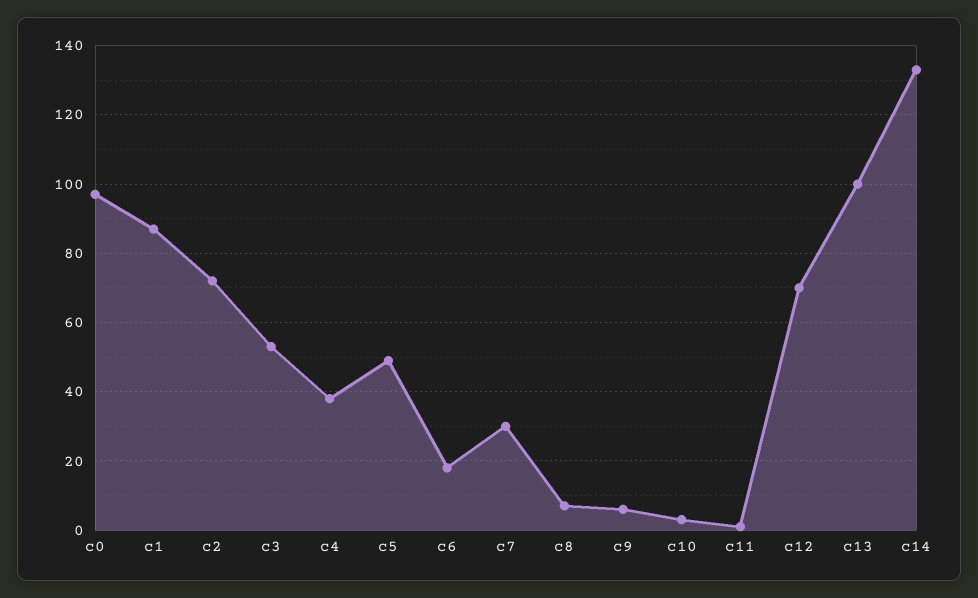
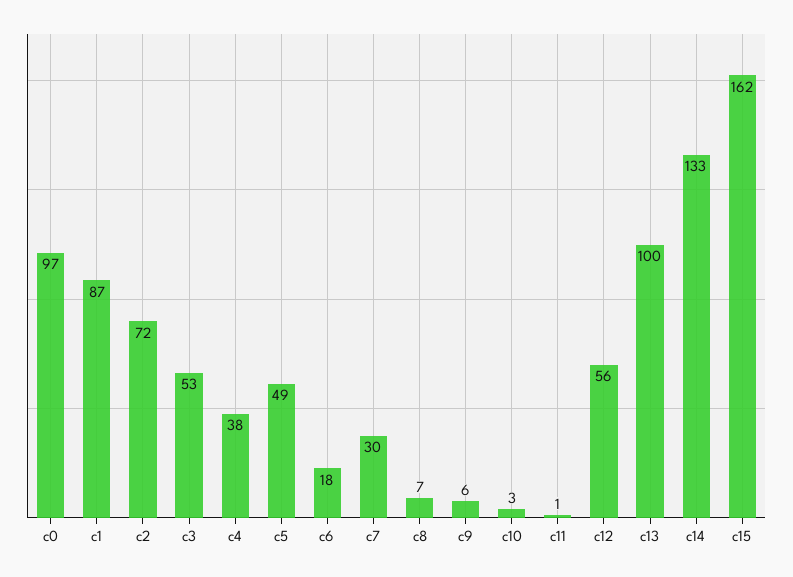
c12: 70 -> 56
c15: none -> 162

